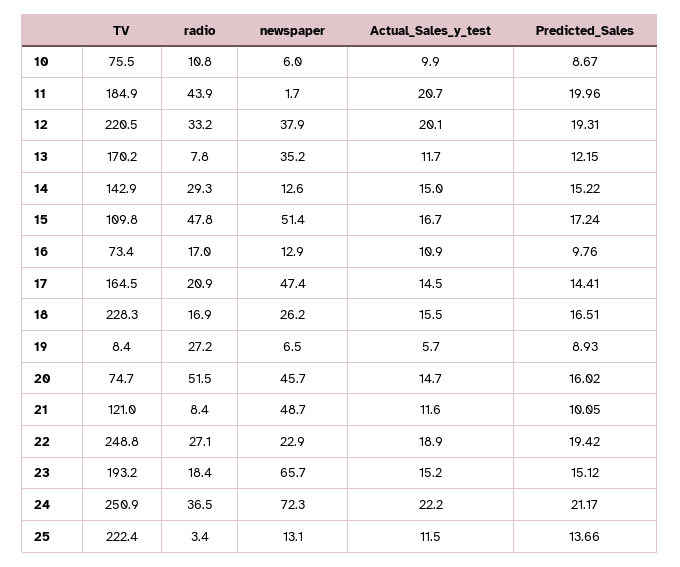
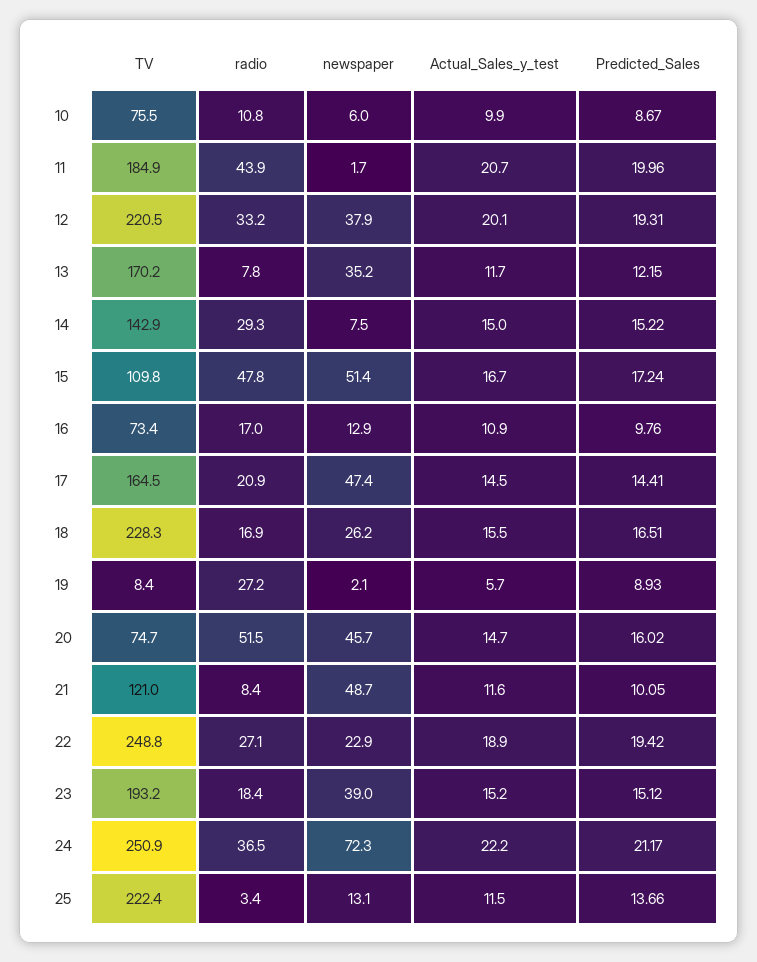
newspaper, 14: 12.6 -> 7.5
newspaper, 19: 6.5 -> 2.1
newspaper, 23: 65.7 -> 39

